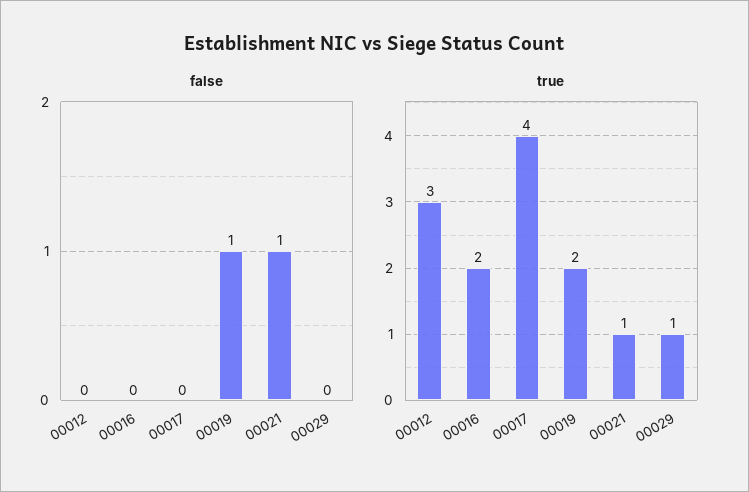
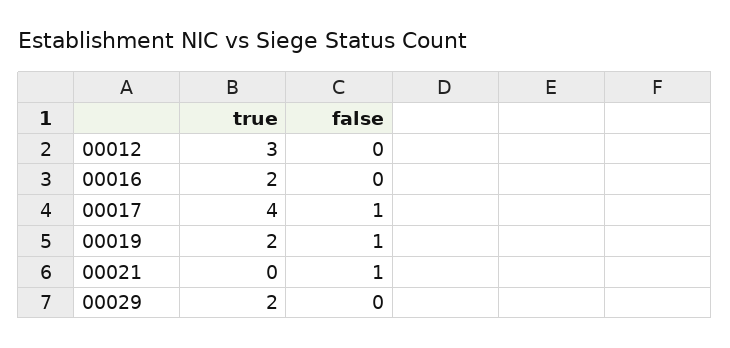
false, 00017: 0 -> 1
true, 00021: 1 -> 0
true, 00029: 1 -> 2

